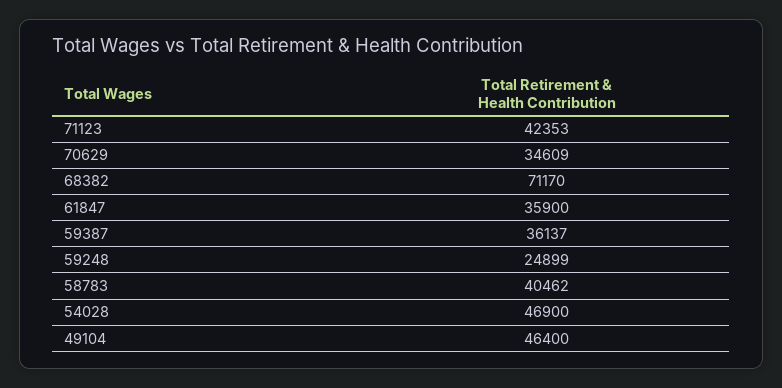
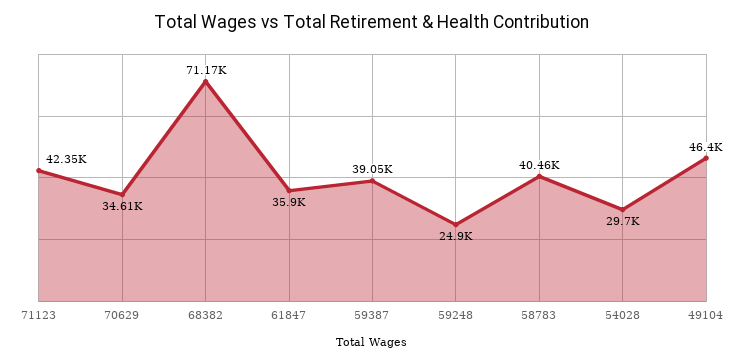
59387: 36137 -> 39050
54028: 46900 -> 29700

